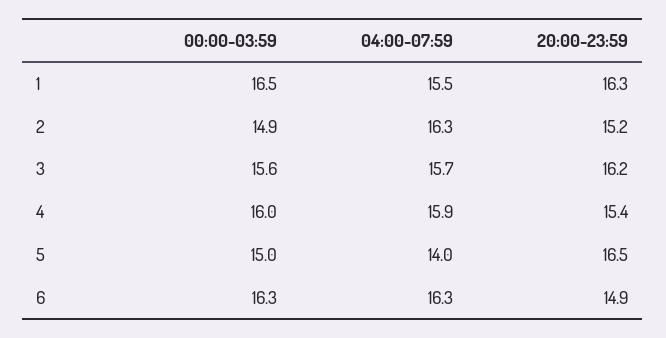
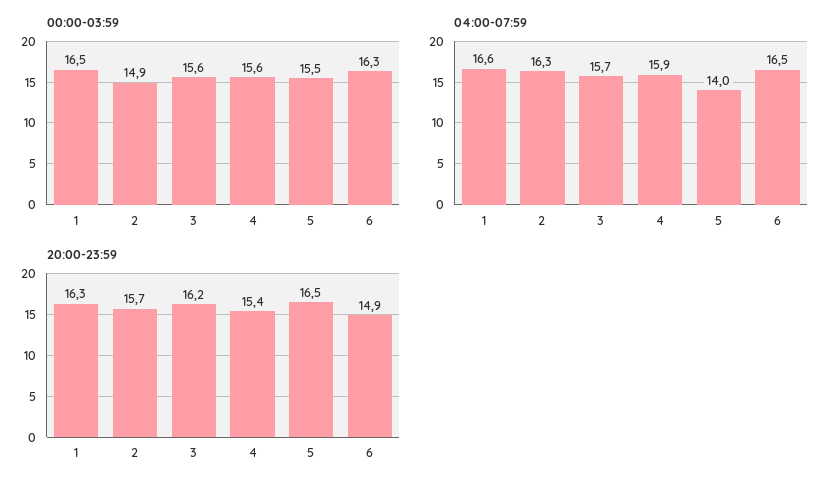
04:00-07:59, 1: 15.5 -> 16.6
20:00-23:59, 2: 15.2 -> 15.7
00:00-03:59, 4: 16 -> 15.6
00:00-03:59, 5: 15 -> 15.5
04:00-07:59, 6: 16.3 -> 16.5

